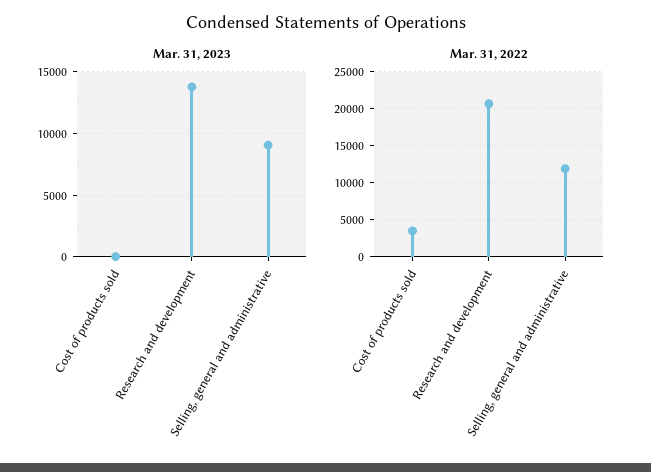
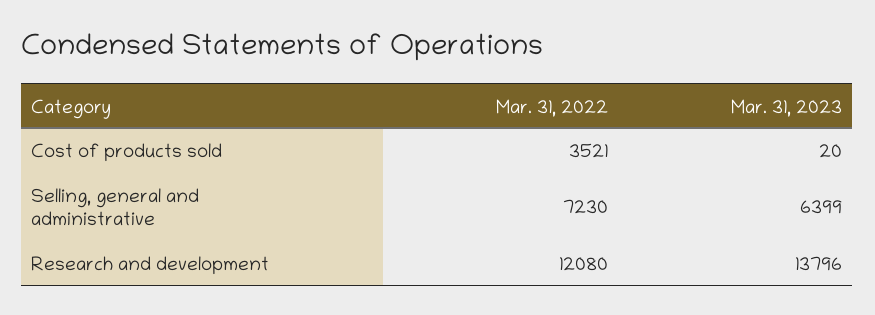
Mar. 31, 2023, Selling, general and administrative: 9000 -> 6399
Mar. 31, 2022, Research and development: 21000 -> 12080
Mar. 31, 2022, Selling, general and administrative: 12000 -> 7230

